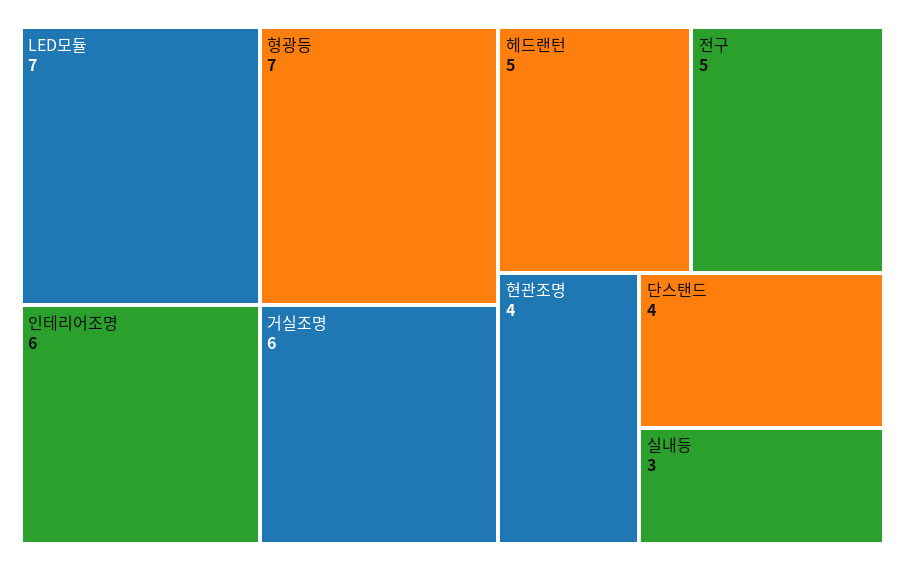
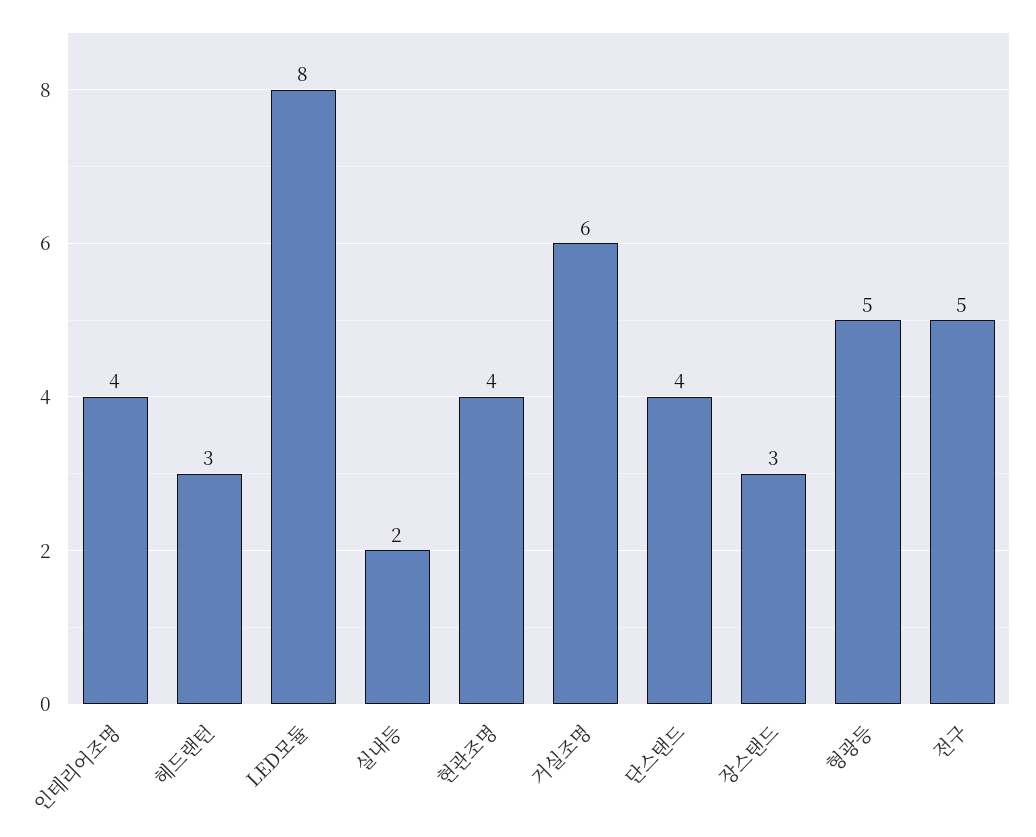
LED모듈: 7 -> 8
형광등: 7 -> 5
인테리어조명: 6 -> 4
헤드랜턴: 5 -> 3
실내등: 3 -> 2
장스탠드: none -> 3

